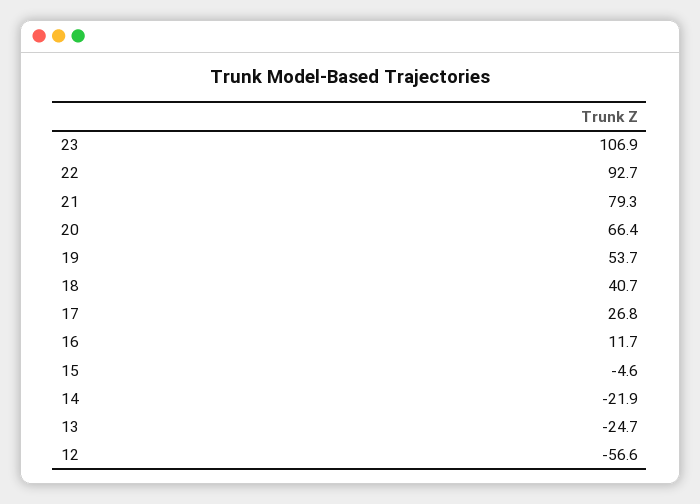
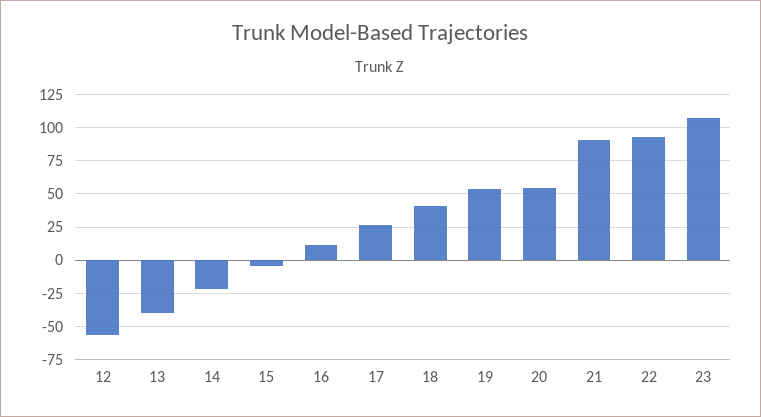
21: 79.3 -> 90
20: 66.4 -> 55
13: -24.7 -> -40

